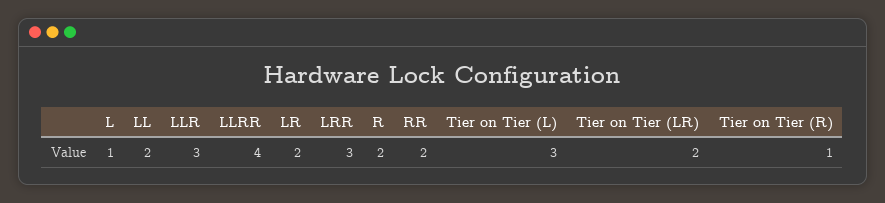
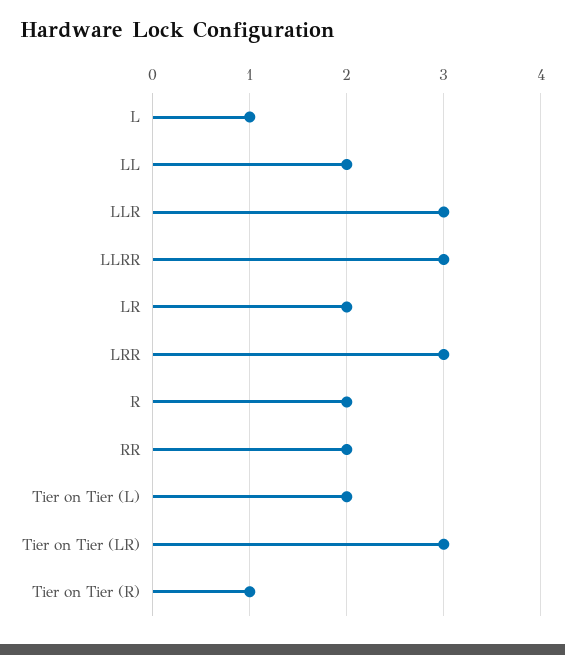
LLRR: 4 -> 3
Tier on Tier (L): 3 -> 2
Tier on Tier (LR): 2 -> 3

